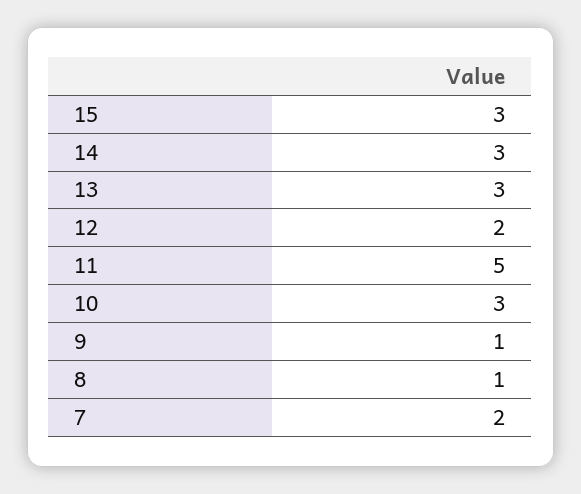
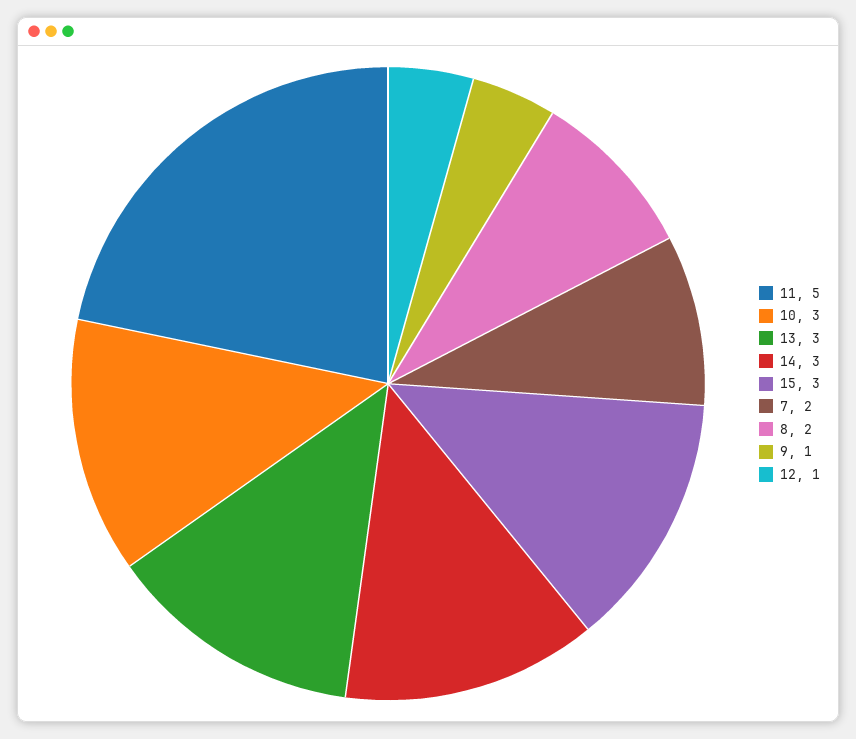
12: 2 -> 1
8: 1 -> 2

